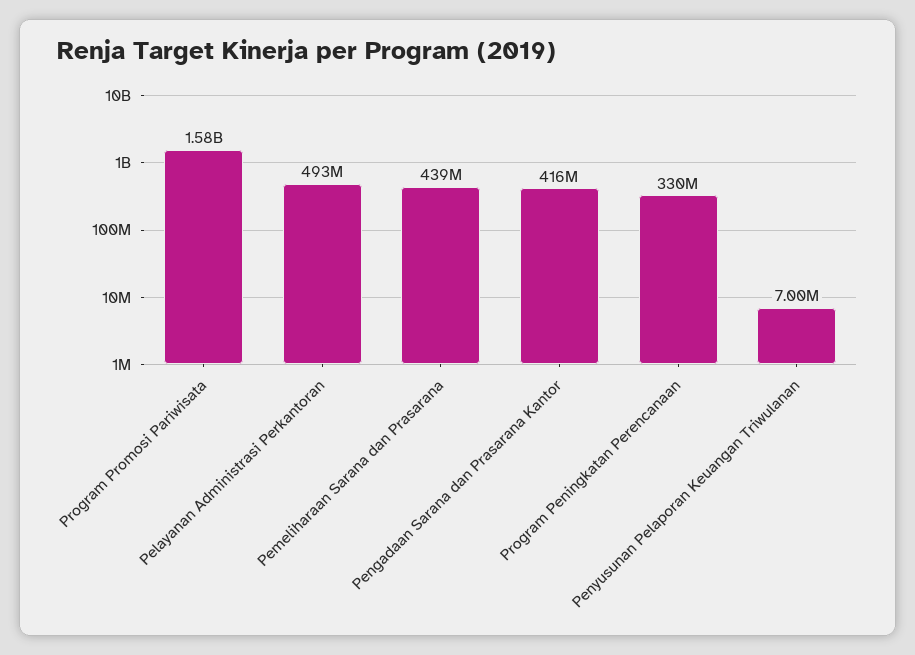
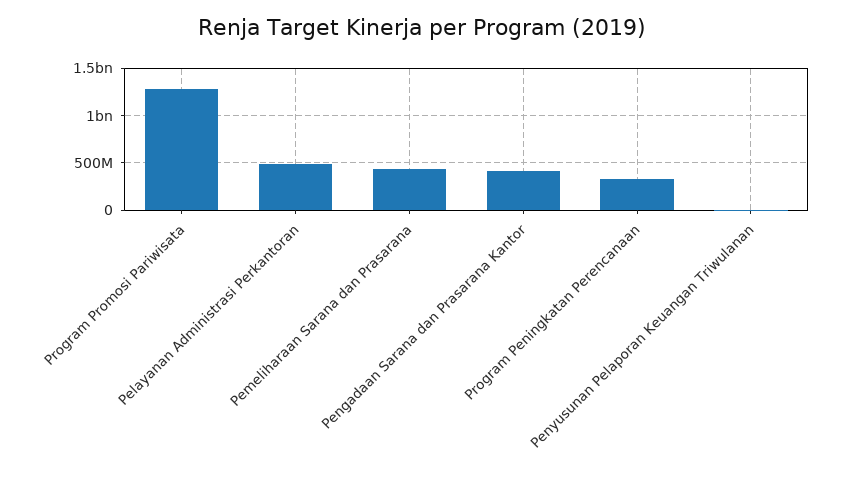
Program Promosi Pariwisata: 1580000000 -> 1300000000

